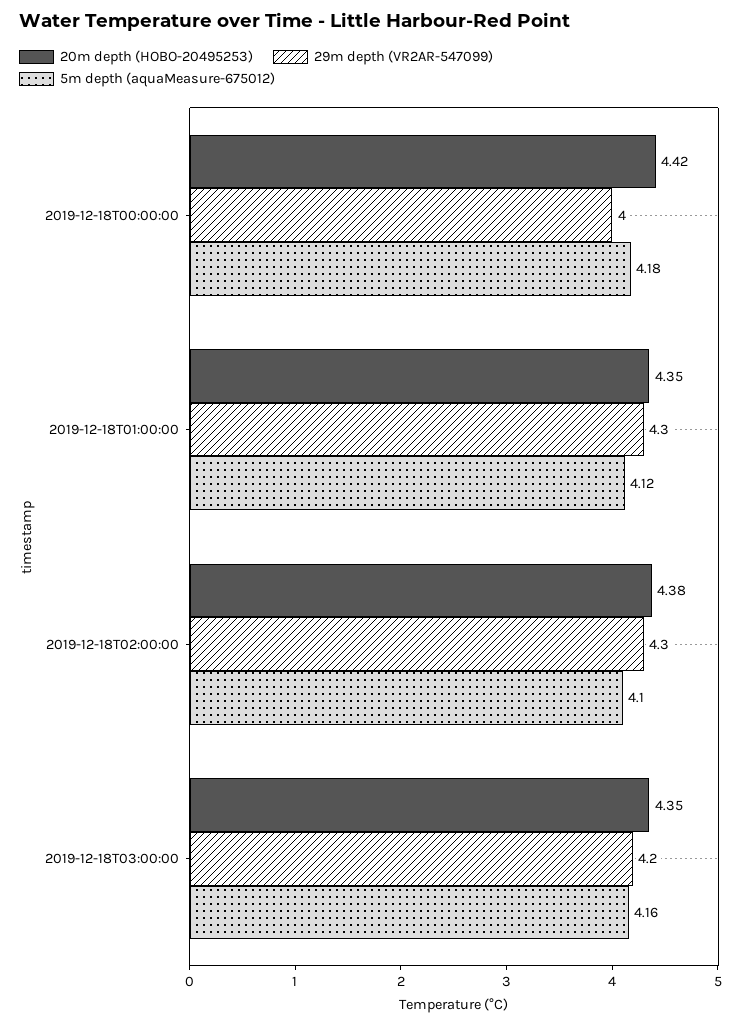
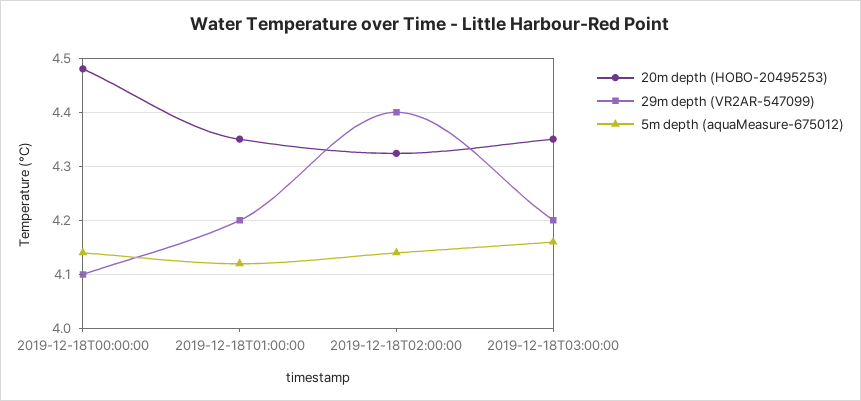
20m depth (HOBO-20495253), 2019-12-18T00:00:00: 4.42 -> 4.48
29m depth (VR2AR-547099), 2019-12-18T00:00:00: 4 -> 4.1
5m depth (aquaMeasure-675012), 2019-12-18T00:00:00: 4.18 -> 4.14
29m depth (VR2AR-547099), 2019-12-18T01:00:00: 4.3 -> 4.2
20m depth (HOBO-20495253), 2019-12-18T02:00:00: 4.38 -> 4.32
29m depth (VR2AR-547099), 2019-12-18T02:00:00: 4.3 -> 4.4
5m depth (aquaMeasure-675012), 2019-12-18T02:00:00: 4.1 -> 4.14

